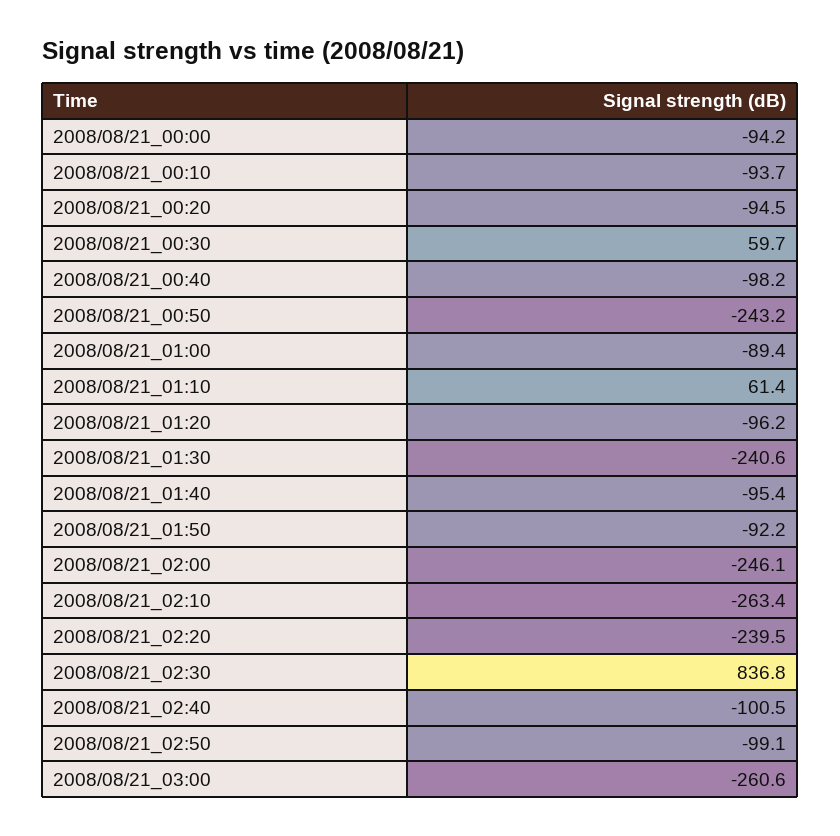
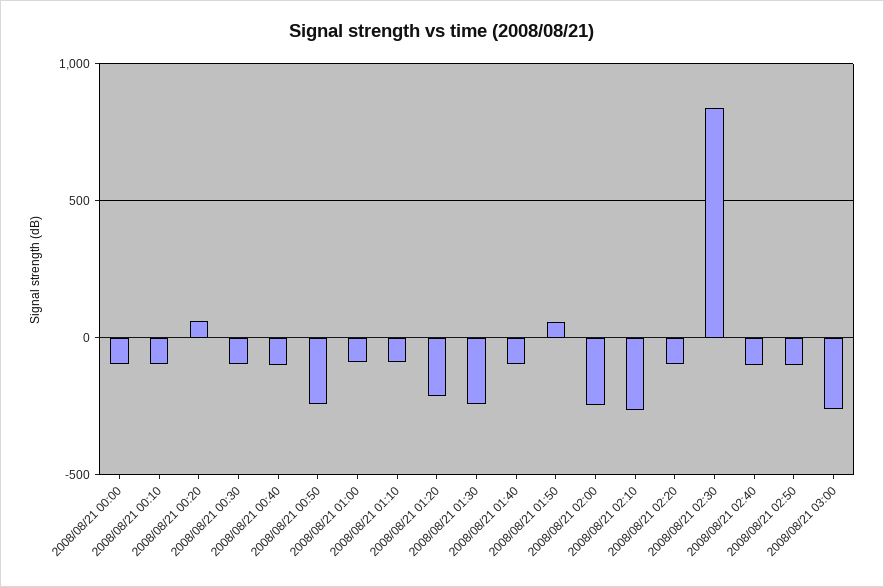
2008/08/21_00:20: -94.5 -> 50
2008/08/21_00:30: 59.7 -> -100
2008/08/21_01:10: 61.4 -> -100
2008/08/21_01:20: -96.2 -> -200
2008/08/21_01:50: -92.2 -> 50
2008/08/21_02:20: -239.5 -> -100

